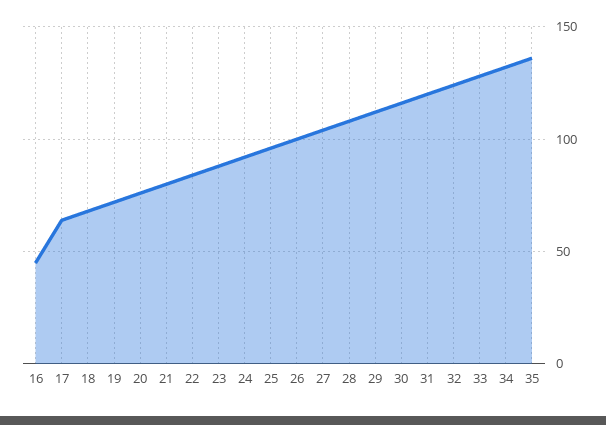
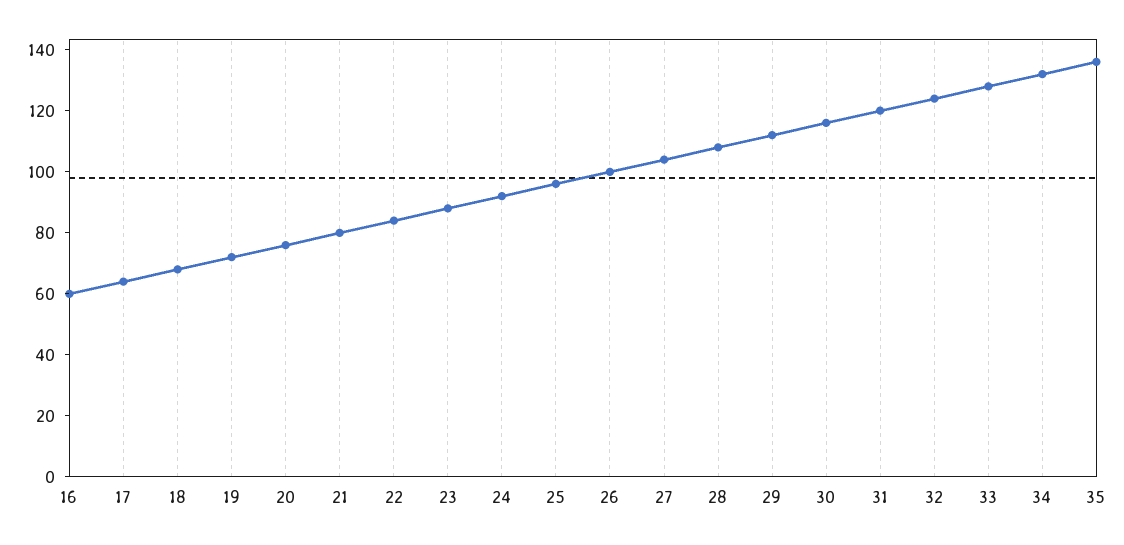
16: 45 -> 60

